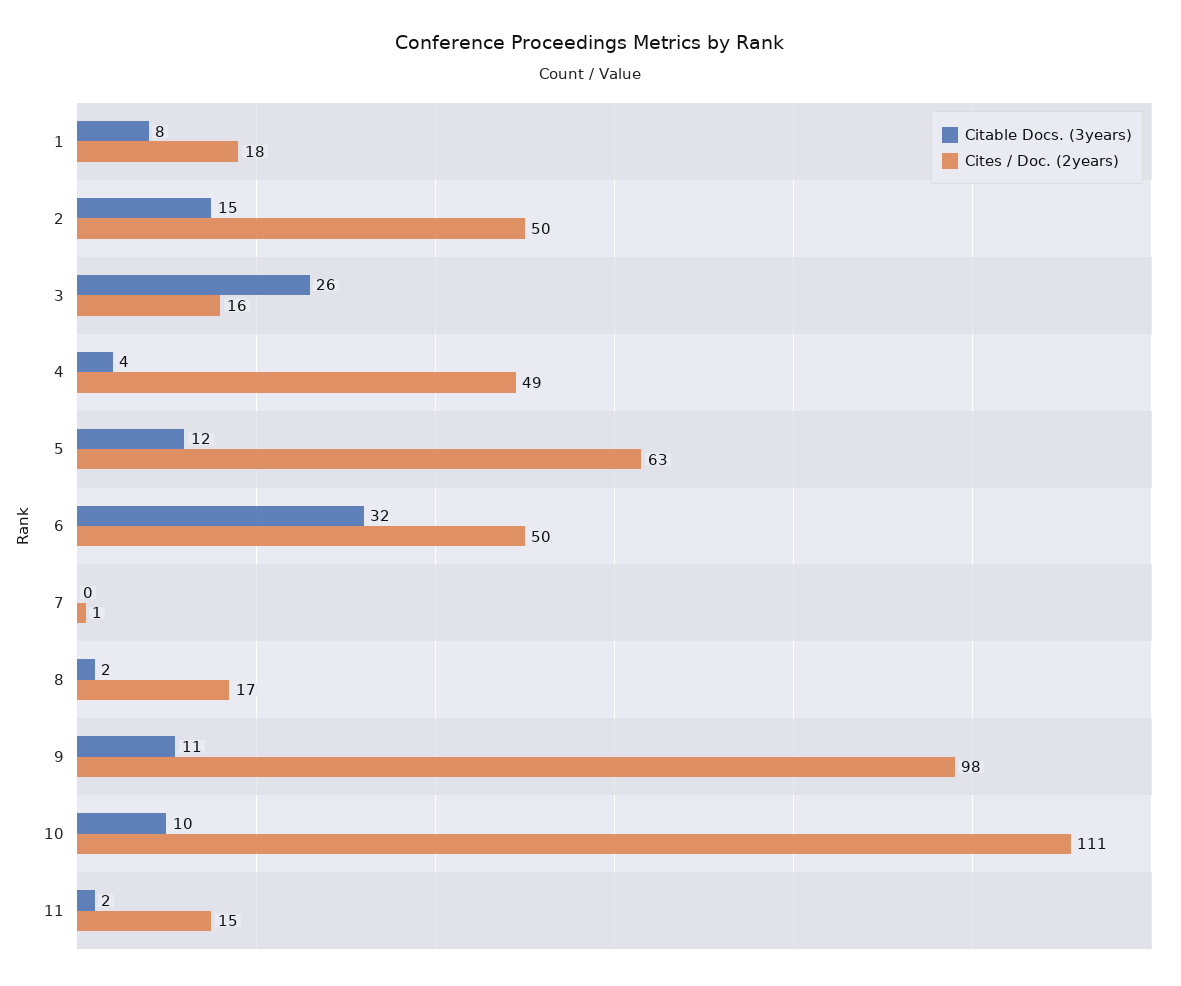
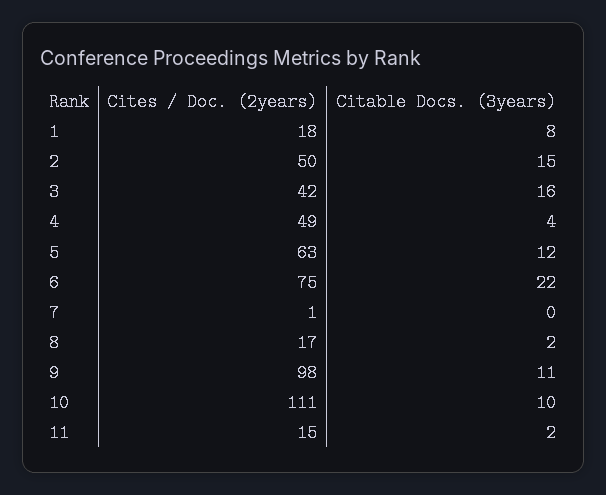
Citable Docs. (3years), 3: 26 -> 16
Cites / Doc. (2years), 3: 16 -> 42
Citable Docs. (3years), 6: 32 -> 22
Cites / Doc. (2years), 6: 50 -> 75

